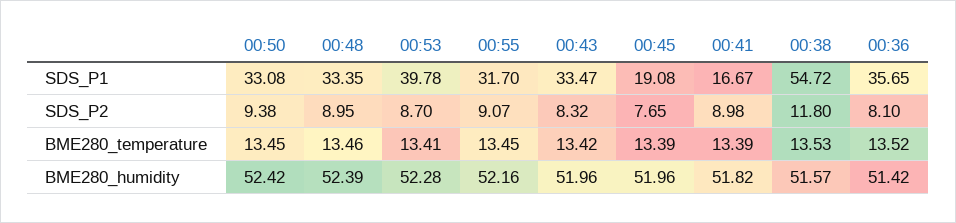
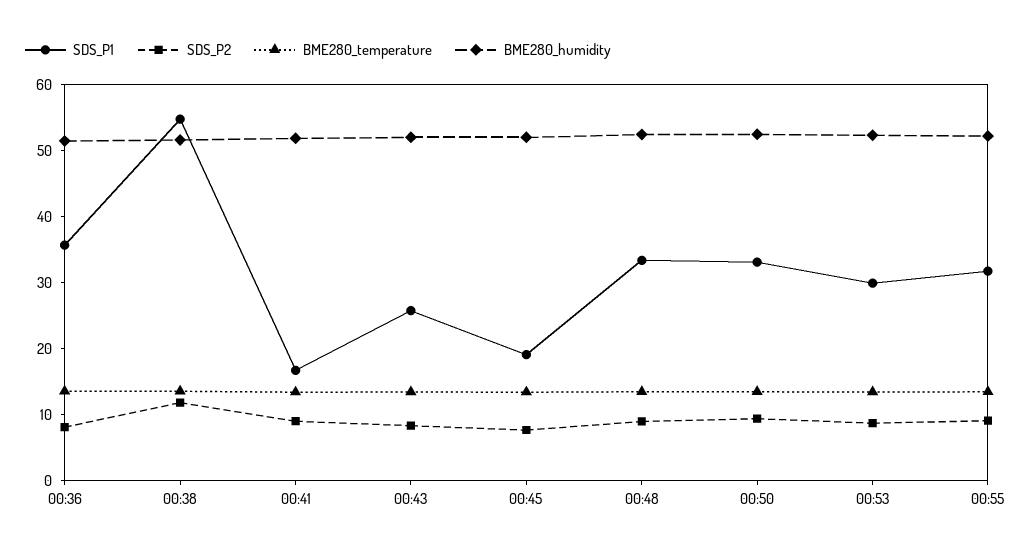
SDS_P1, 00:53: 39.78 -> 30
SDS_P1, 00:43: 33.47 -> 26

